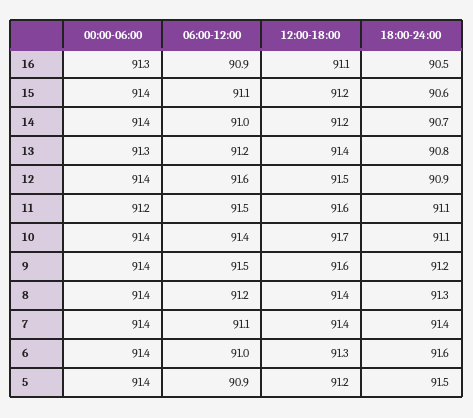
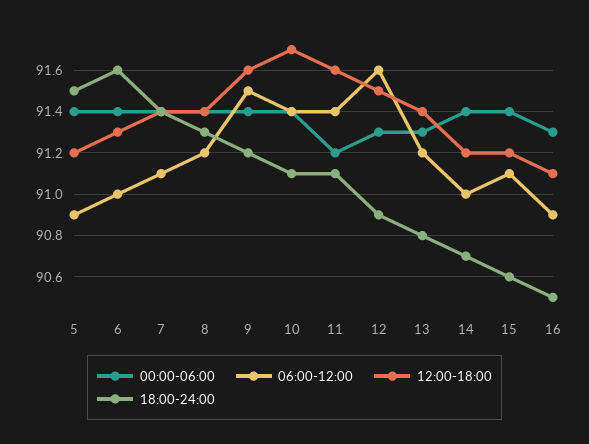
00:00-06:00, 12: 91.4 -> 91.3
06:00-12:00, 11: 91.5 -> 91.4

